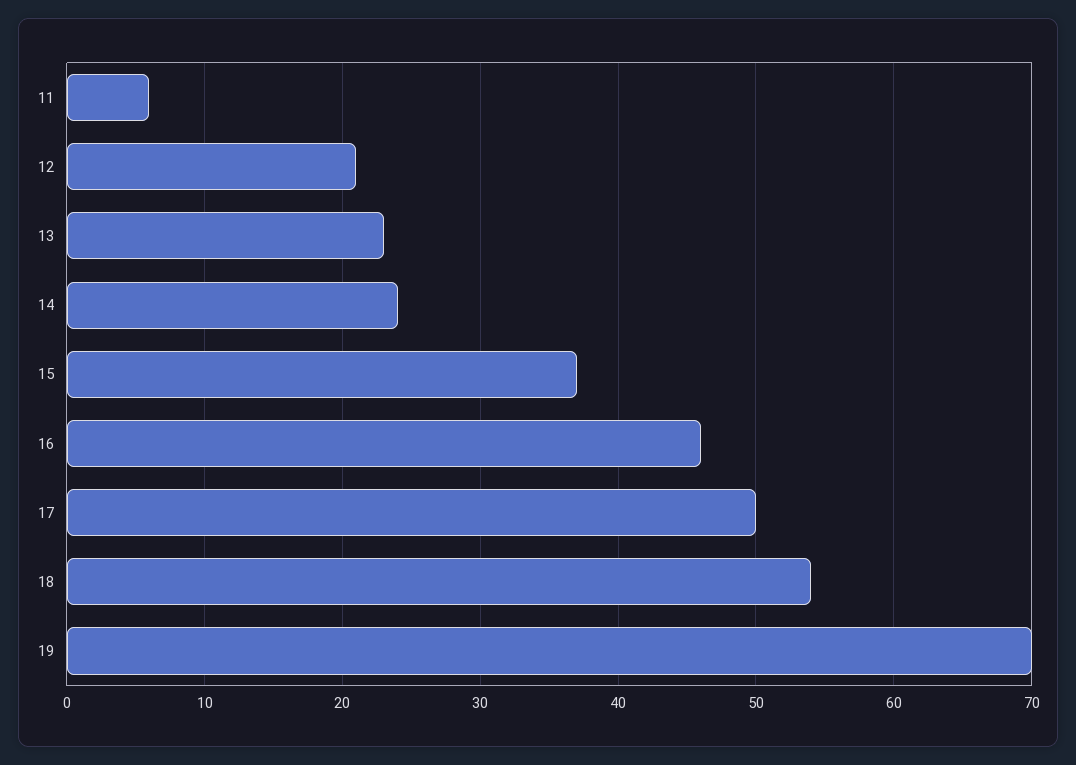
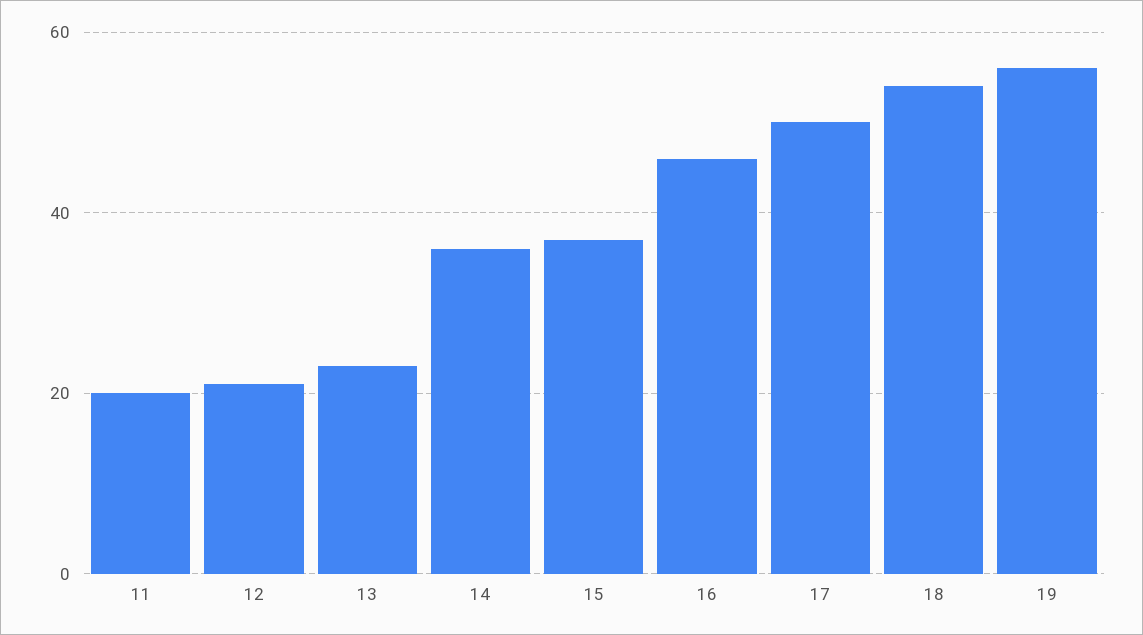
11: 6 -> 20
14: 24 -> 35
19: 70 -> 55

